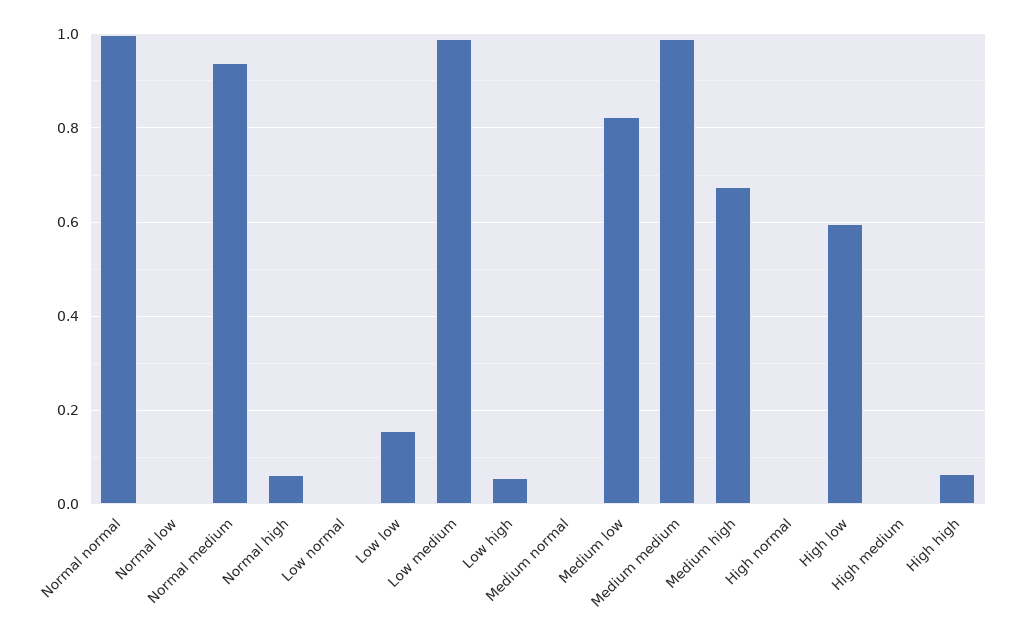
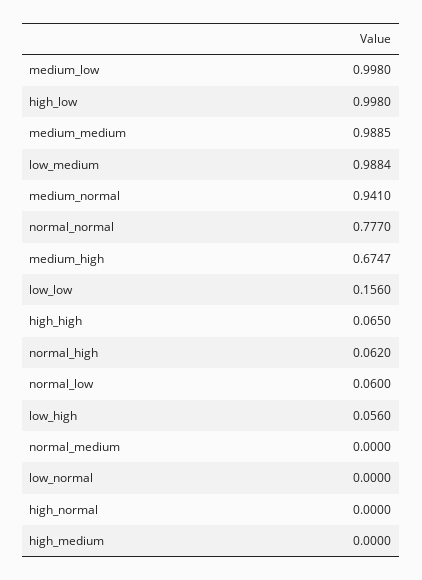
Normal normal: 1 -> 0.777
Normal low: 0 -> 0.06
Normal medium: 0.94 -> 0
Medium normal: 0 -> 0.941
Medium low: 0.82 -> 0.998
High low: 0.6 -> 0.998

